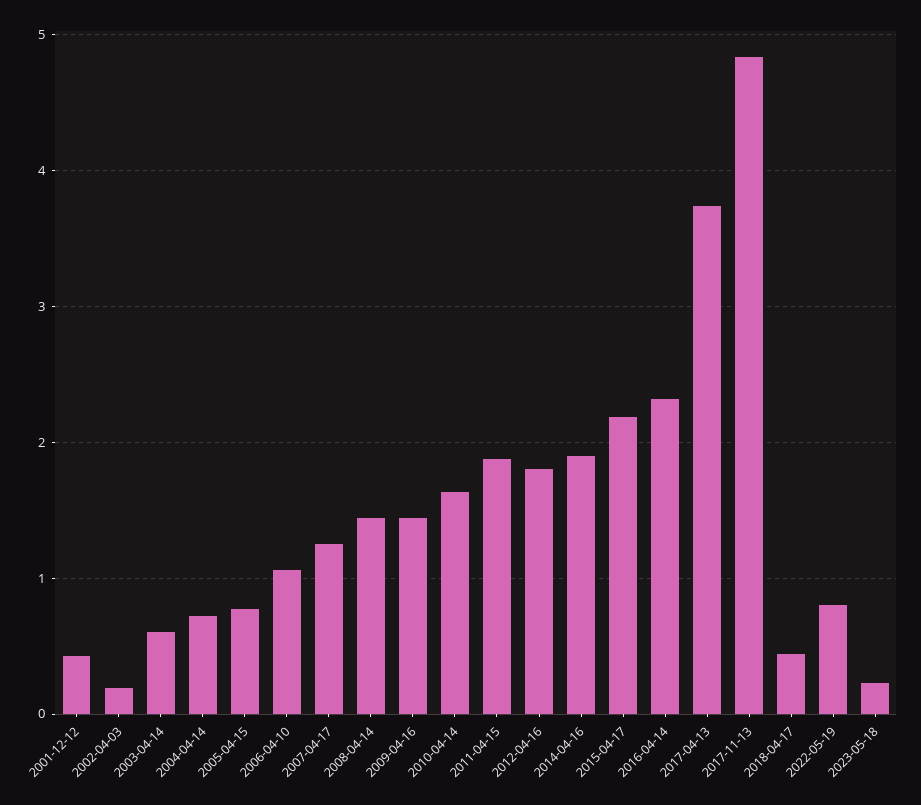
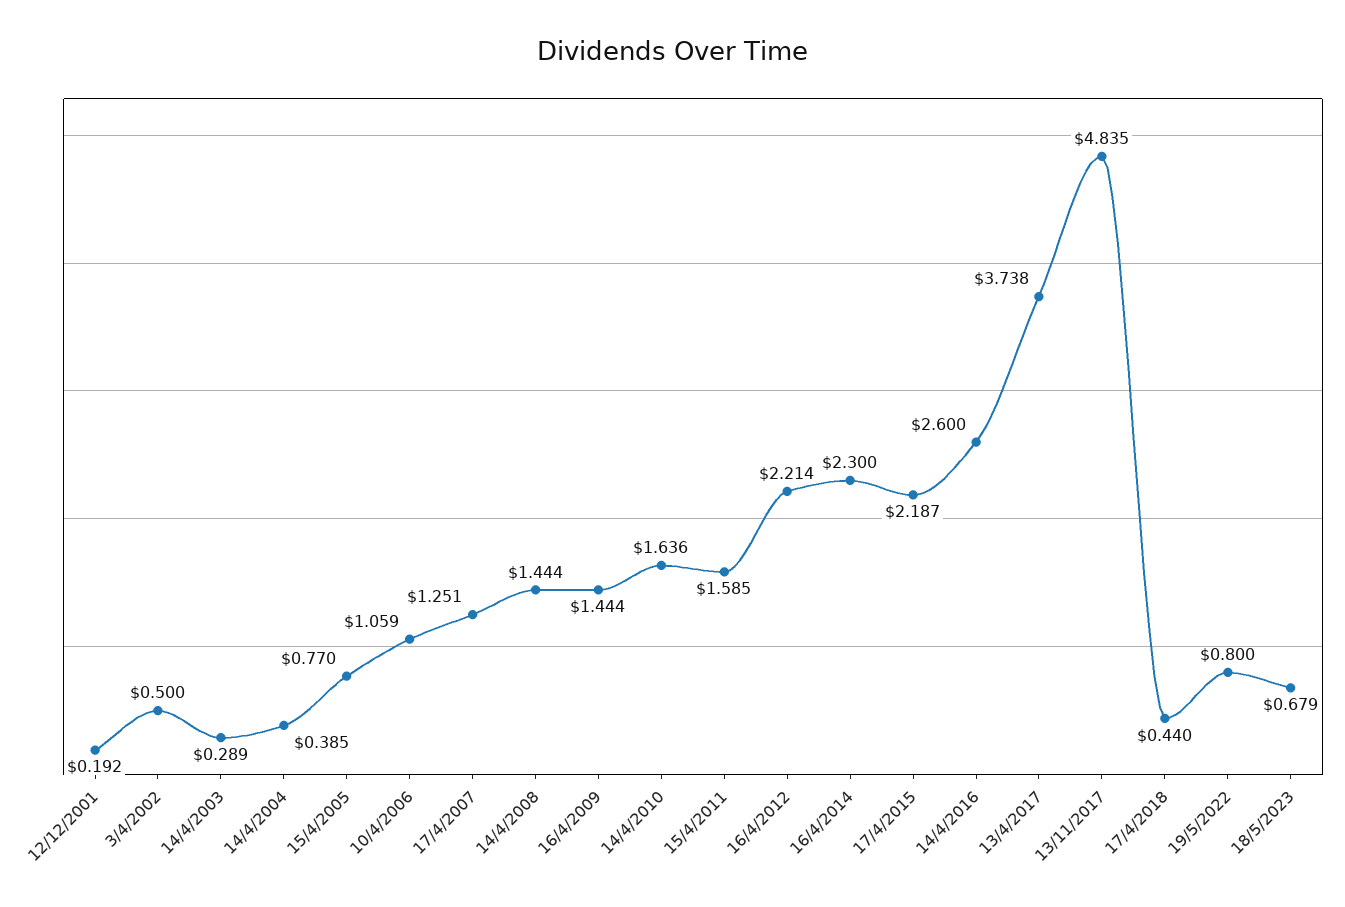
2001-12-12: 0.4 -> 0.192
2002-04-03: 0.2 -> 0.5
2003-04-14: 0.6 -> 0.289
2004-04-14: 0.7 -> 0.385
2011-04-15: 1.9 -> 1.585
2012-04-16: 1.8 -> 2.214
2014-04-16: 1.9 -> 2.3
2016-04-14: 2.3 -> 2.6
2023-05-18: 0.2 -> 0.679

